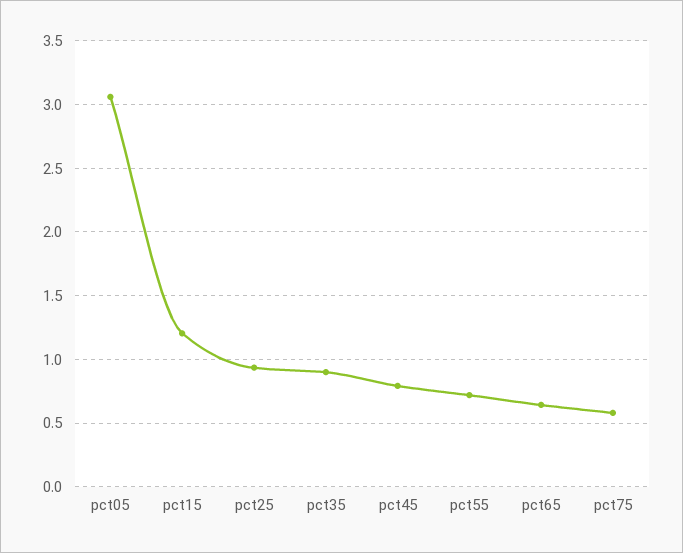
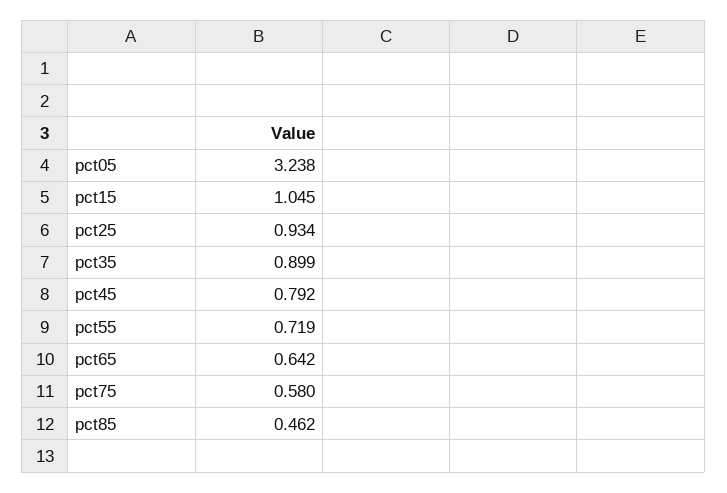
pct05: 3.05 -> 3.238
pct15: 1.2 -> 1.045
pct85: none -> 0.462

